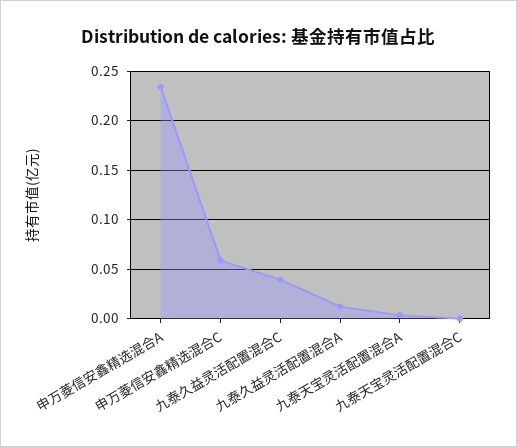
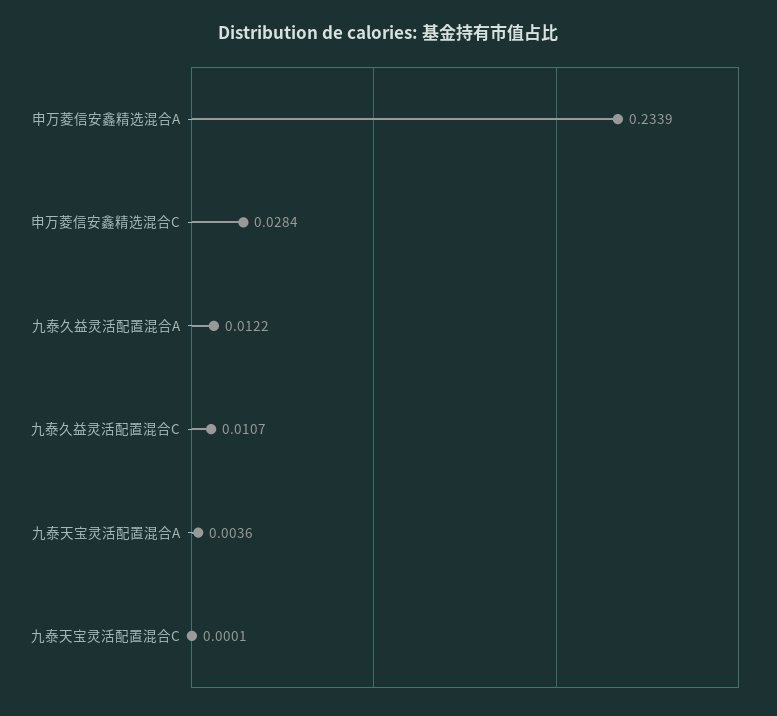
申万菱信安鑫精选混合C: 0.06 -> 0.0284
九泰久益灵活配置混合C: 0.04 -> 0.0107

